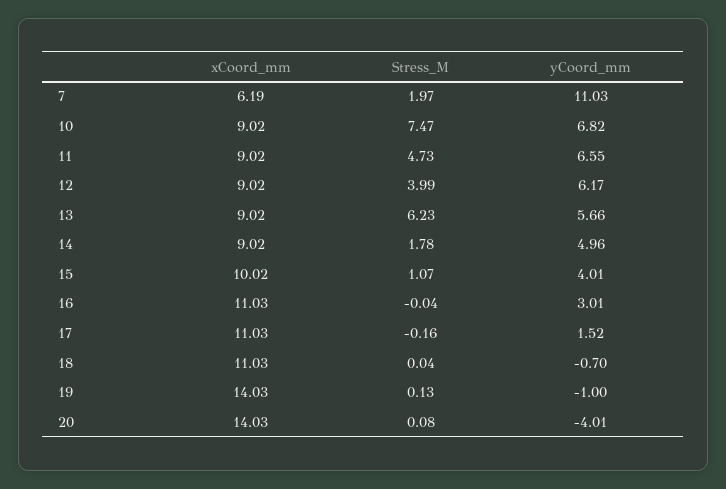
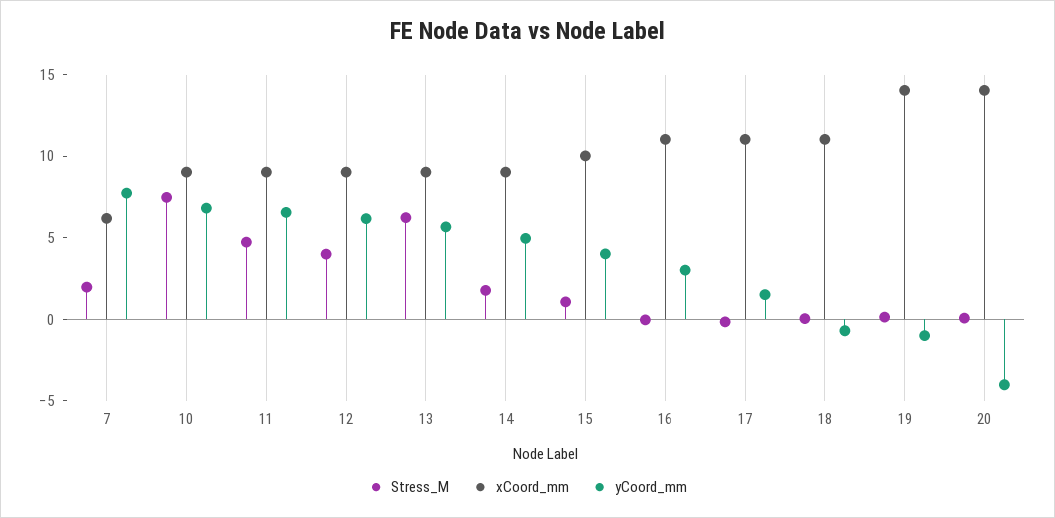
yCoord_mm, 7: 11.03 -> 8

